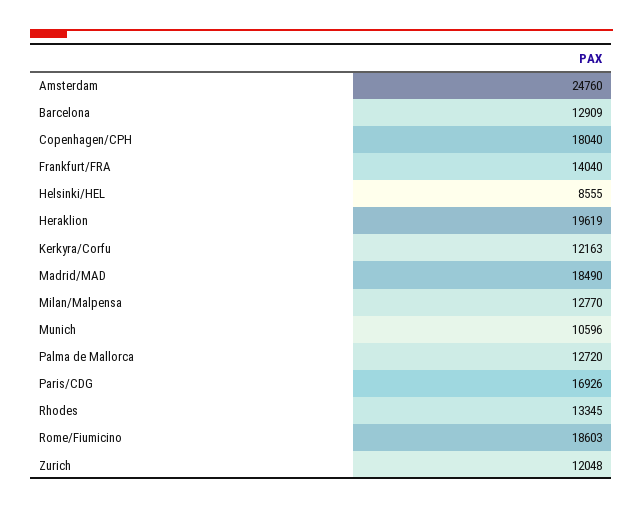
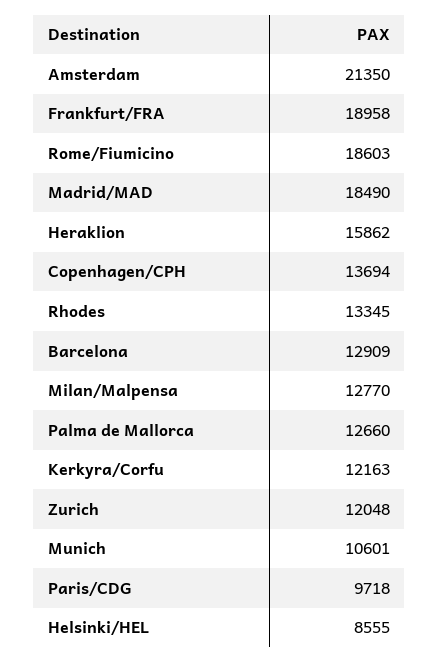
Amsterdam: 24760 -> 21350
Copenhagen/CPH: 18040 -> 13694
Frankfurt/FRA: 14040 -> 18958
Heraklion: 19619 -> 15862
Munich: 10596 -> 10601
Palma de Mallorca: 12720 -> 12660
Paris/CDG: 16926 -> 9718

